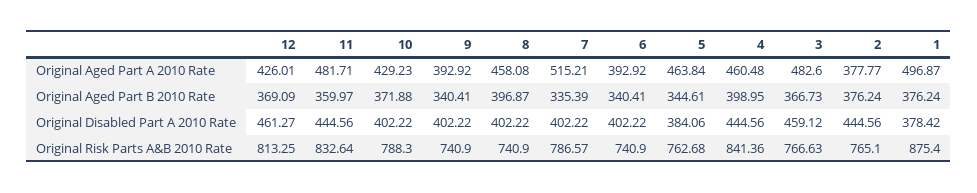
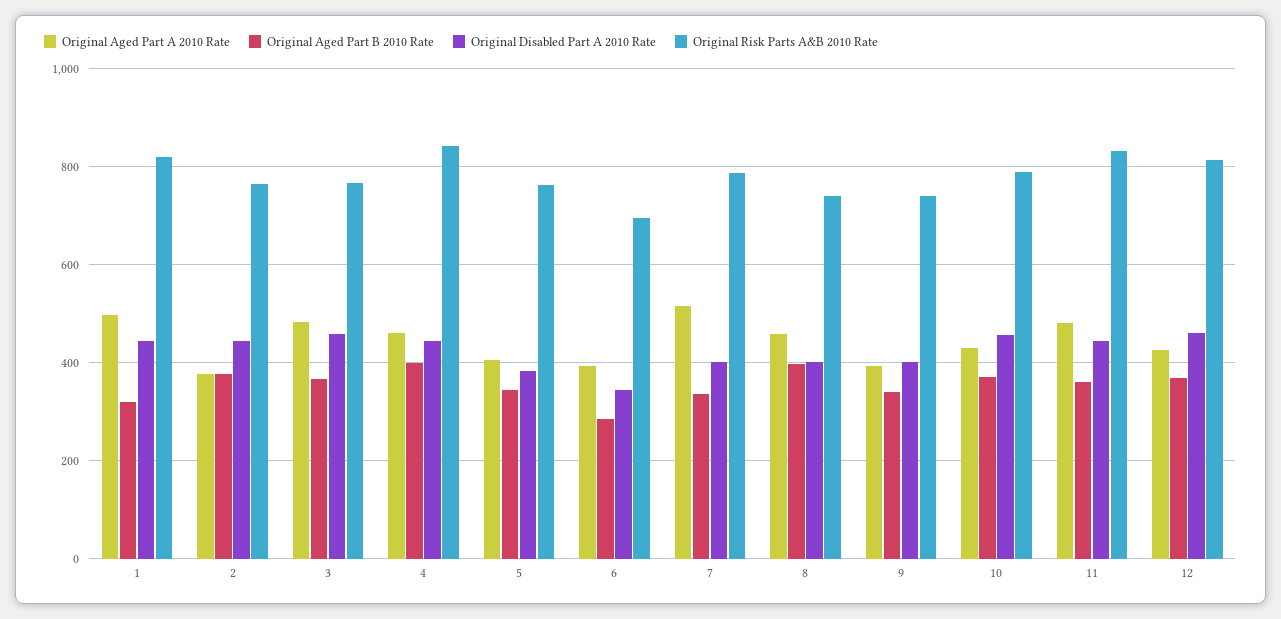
Original Aged Part A 2010 Rate, 5: 463.84 -> 400
Original Aged Part B 2010 Rate, 6: 340.41 -> 280
Original Aged Part B 2010 Rate, 1: 376.24 -> 320
Original Disabled Part A 2010 Rate, 10: 402.22 -> 460
Original Disabled Part A 2010 Rate, 6: 402.22 -> 340
Original Disabled Part A 2010 Rate, 1: 378.42 -> 440
Original Risk Parts A&B 2010 Rate, 6: 740.9 -> 700
Original Risk Parts A&B 2010 Rate, 1: 875.4 -> 820

